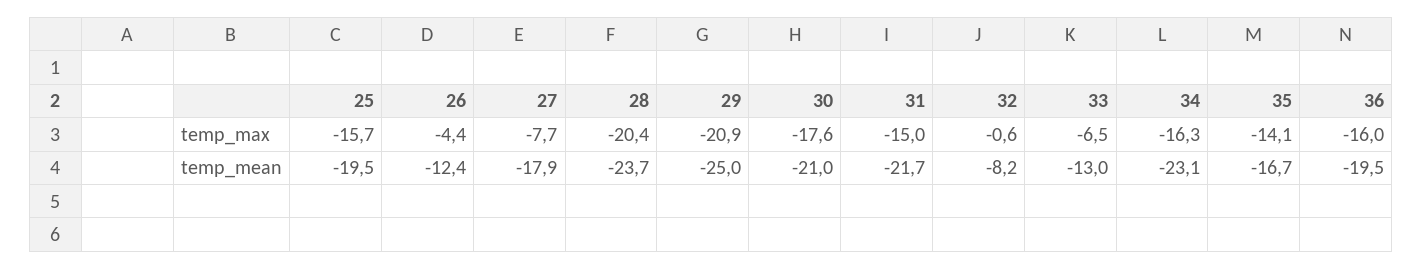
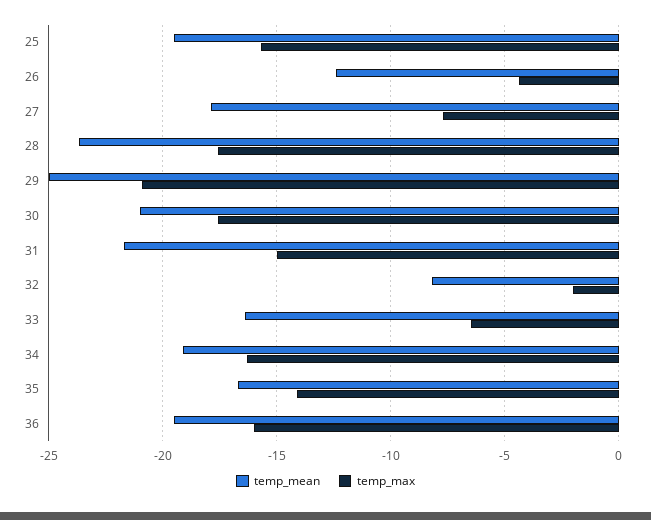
temp_max, 28: -20.4 -> -17.5
temp_max, 32: -0.6 -> -2
temp_mean, 33: -13 -> -16.5
temp_mean, 34: -23.1 -> -19

